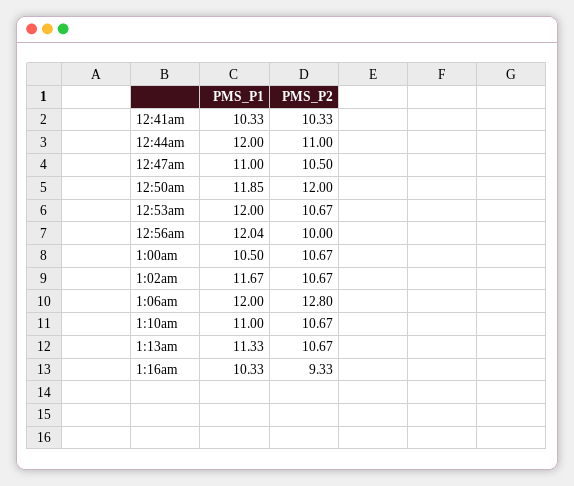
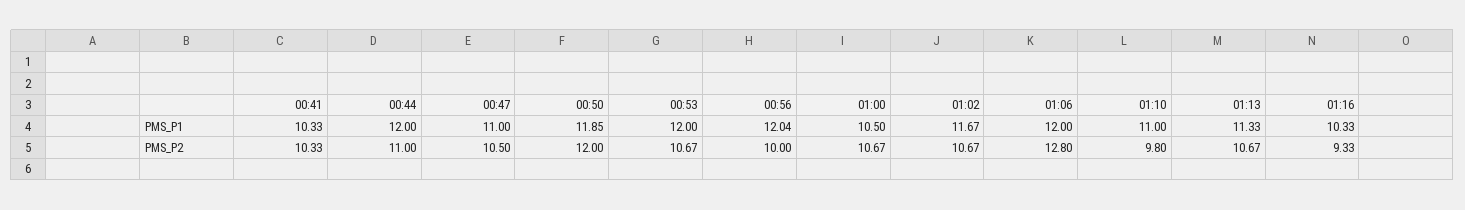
PMS_P2, 1:10am: 10.67 -> 9.8

